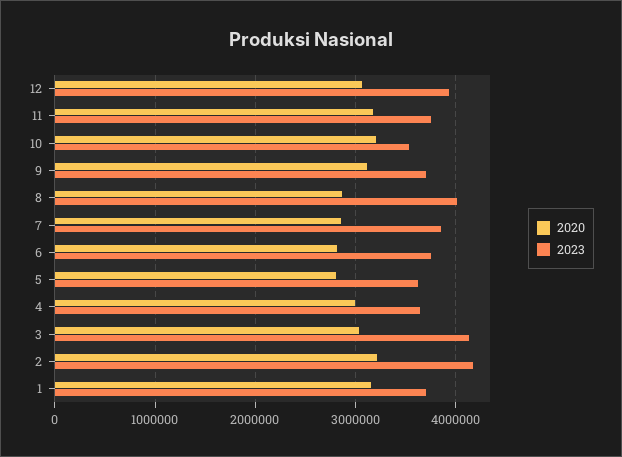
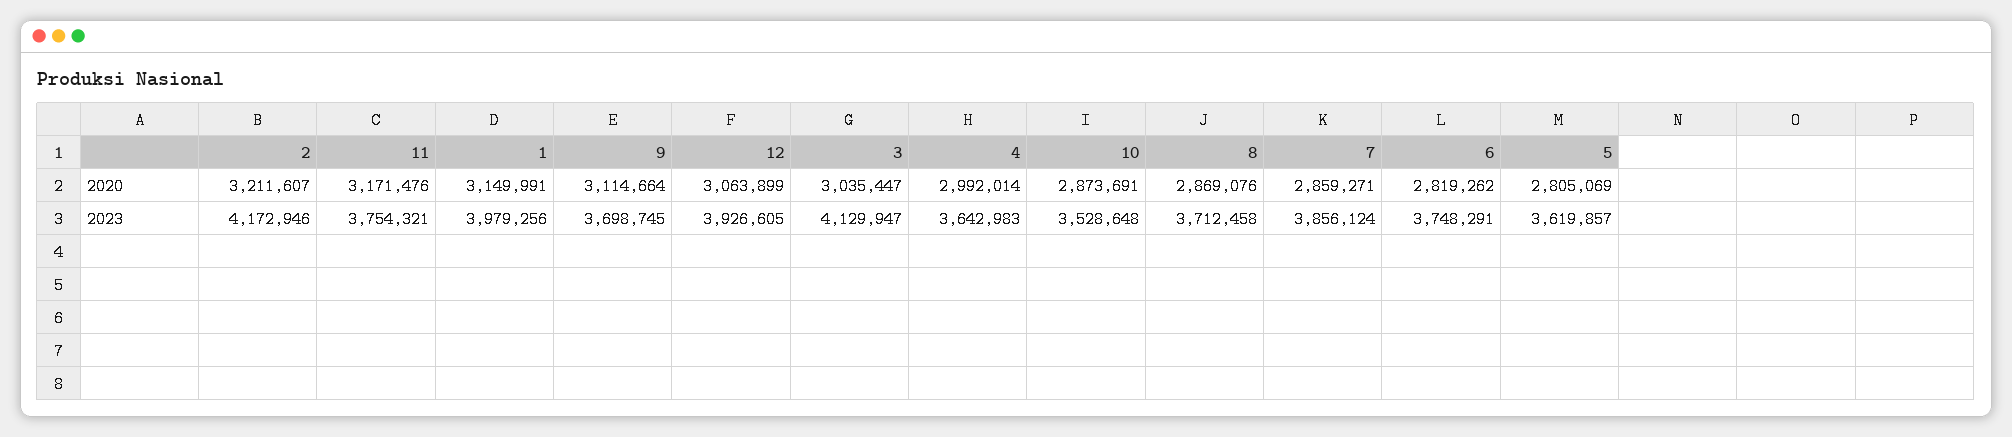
2020, 10: 3200000 -> 2873691
2023, 8: 4000000 -> 3712458
2023, 1: 3700000 -> 3979256

